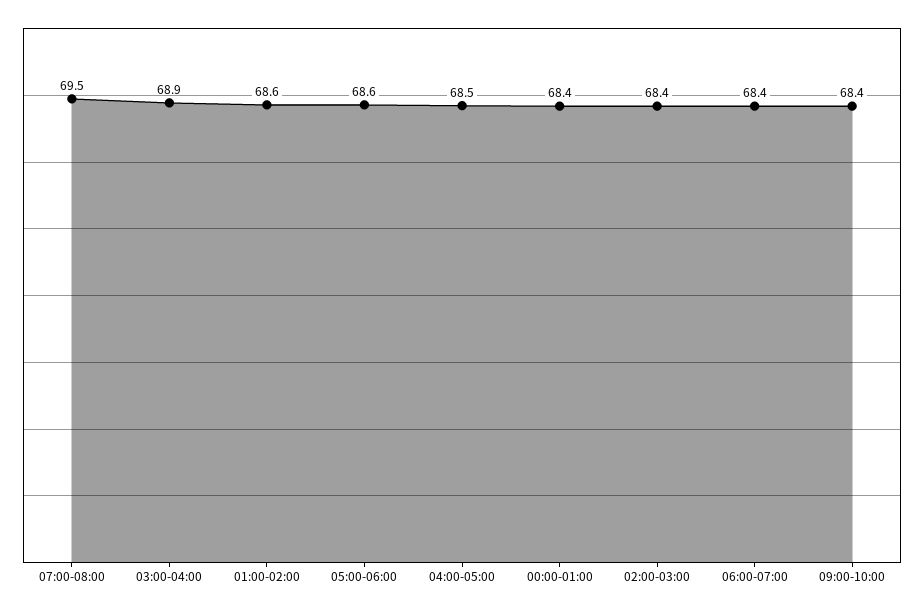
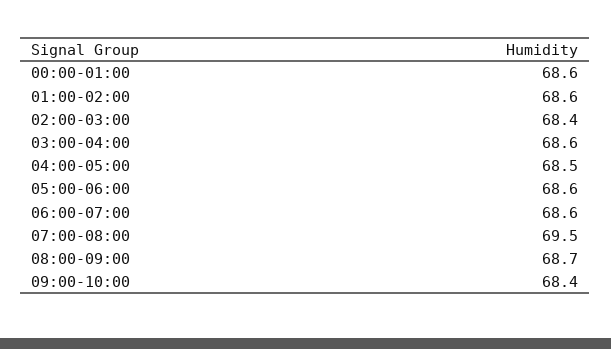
03:00-04:00: 68.9 -> 68.6
00:00-01:00: 68.4 -> 68.6
06:00-07:00: 68.4 -> 68.6
08:00-09:00: none -> 68.7

